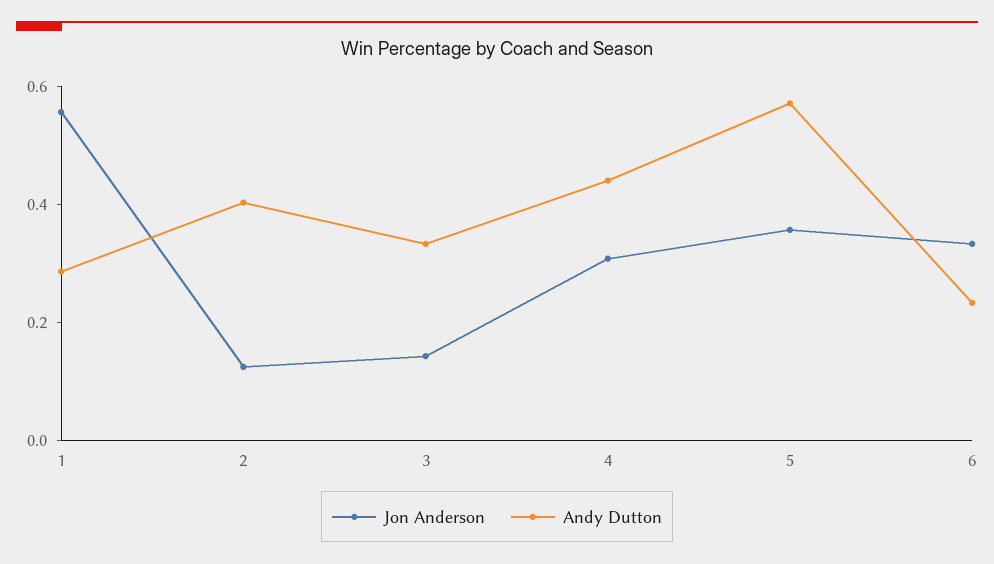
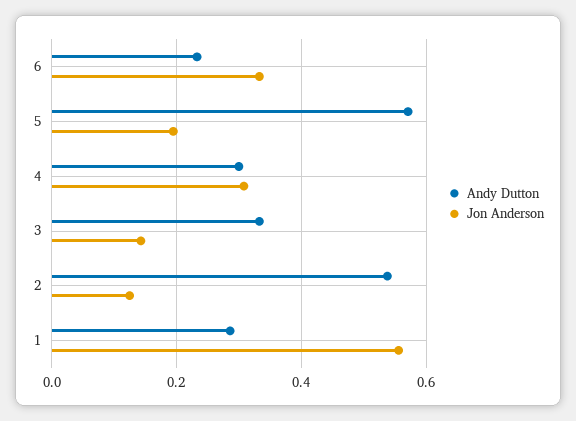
Andy Dutton, 2: 0.4 -> 0.54
Andy Dutton, 4: 0.45 -> 0.3
Jon Anderson, 5: 0.35 -> 0.2

